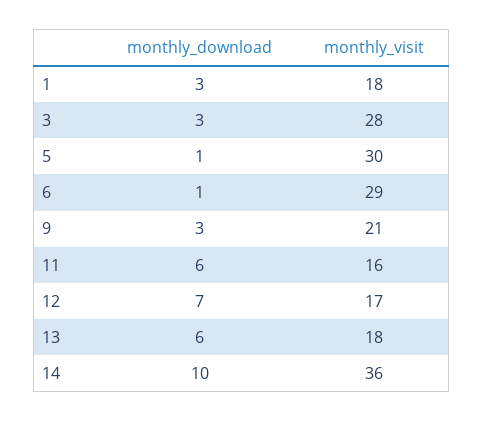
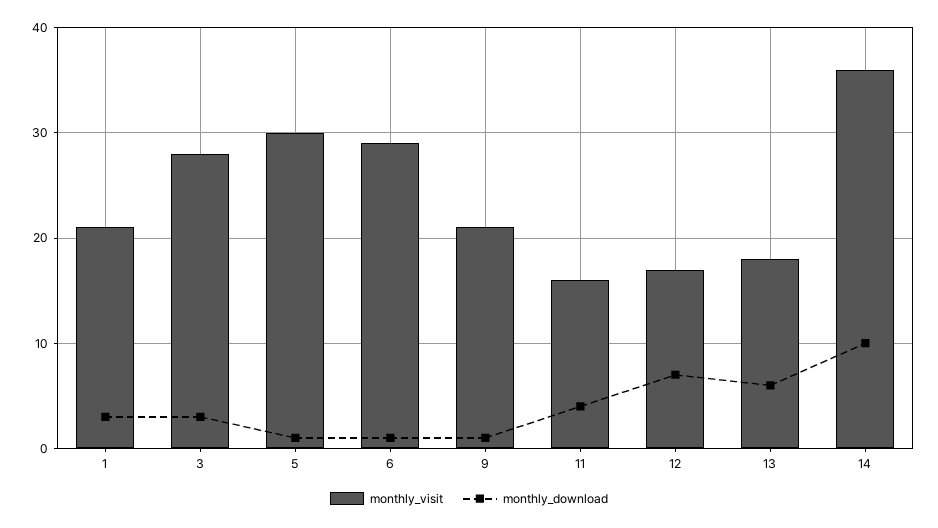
monthly_visit, 1: 18 -> 21
monthly_download, 9: 3 -> 1
monthly_download, 11: 6 -> 4

